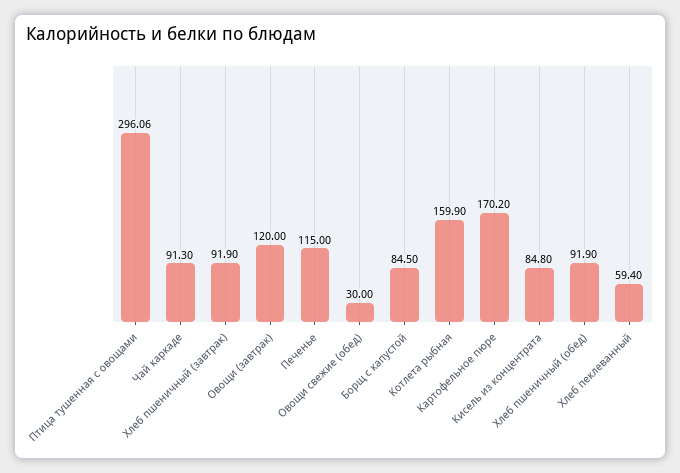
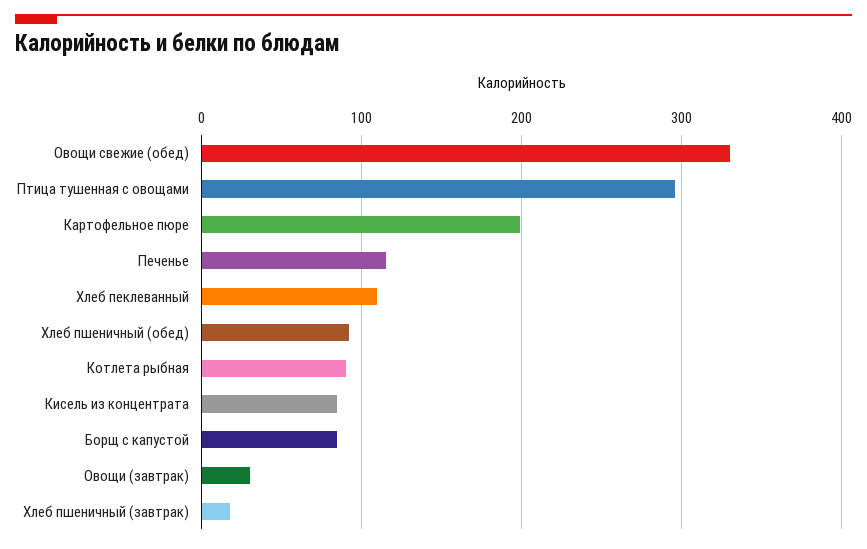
Чай каркаде: 91.3 -> none
Хлеб пшеничный (завтрак): 91.9 -> 20
Овощи (завтрак): 120 -> 30
Овощи свежие (обед): 30 -> 330
Котлета рыбная: 159.9 -> 90
Картофельное пюре: 170.2 -> 200
Хлеб пеклеванный: 59.4 -> 110

